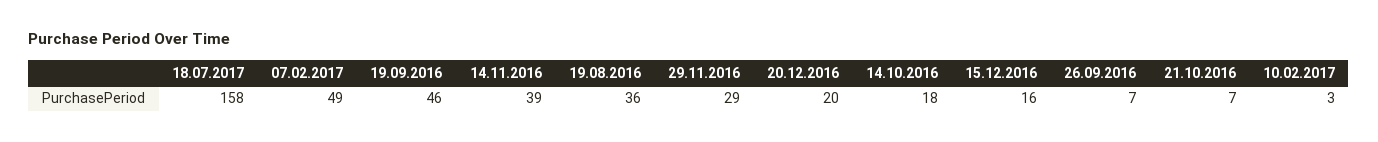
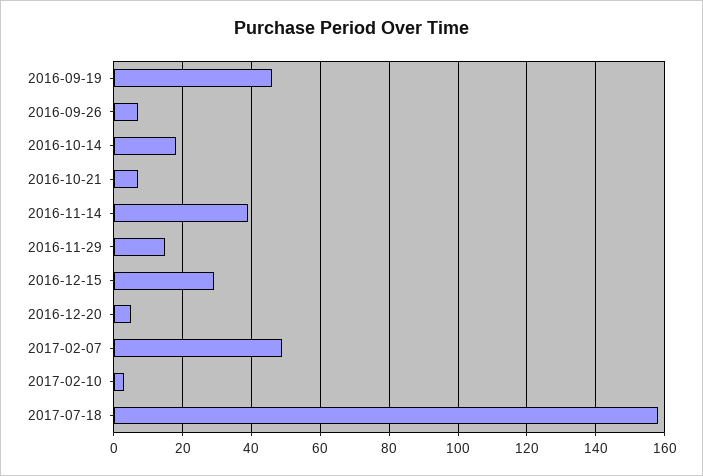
19.08.2016: 36 -> none
29.11.2016: 29 -> 15
20.12.2016: 20 -> 5
15.12.2016: 16 -> 30

